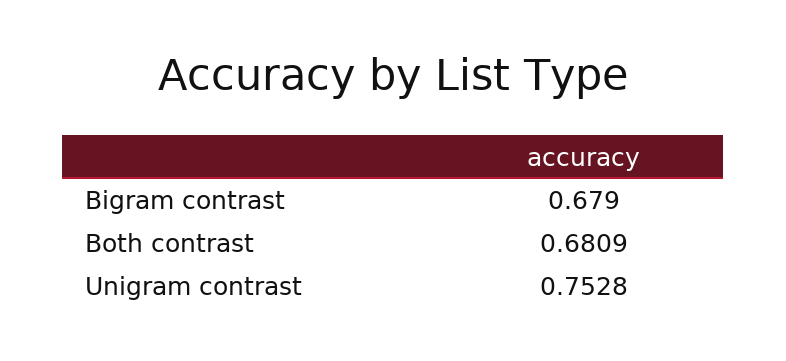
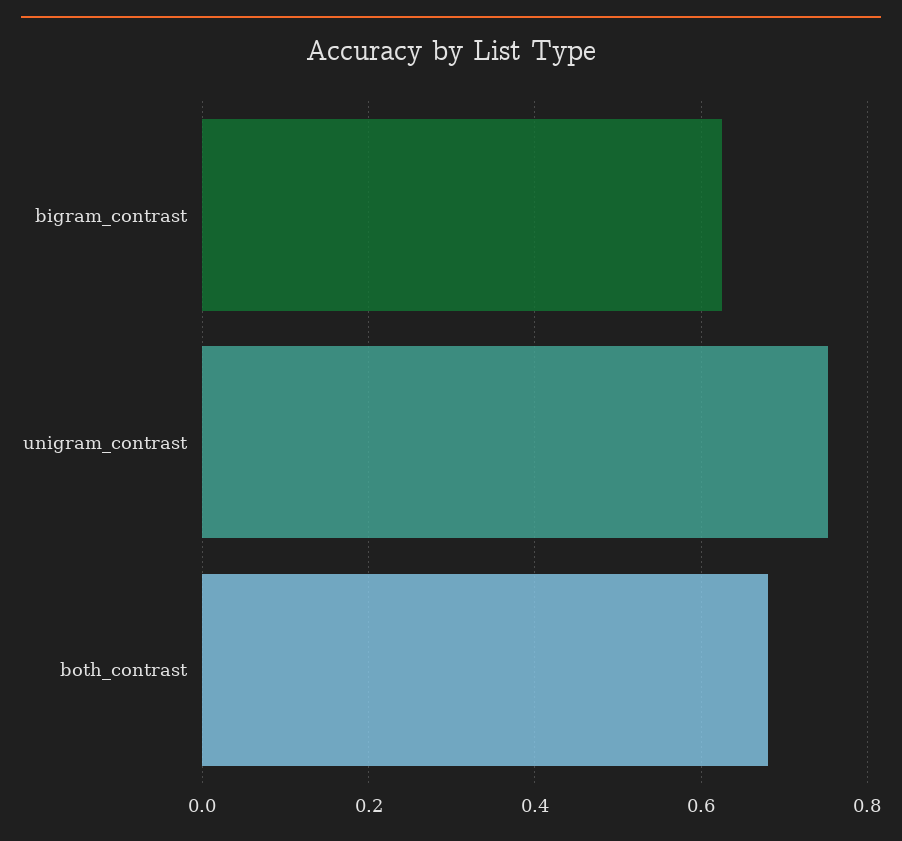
Bigram contrast: 0.679 -> 0.62

